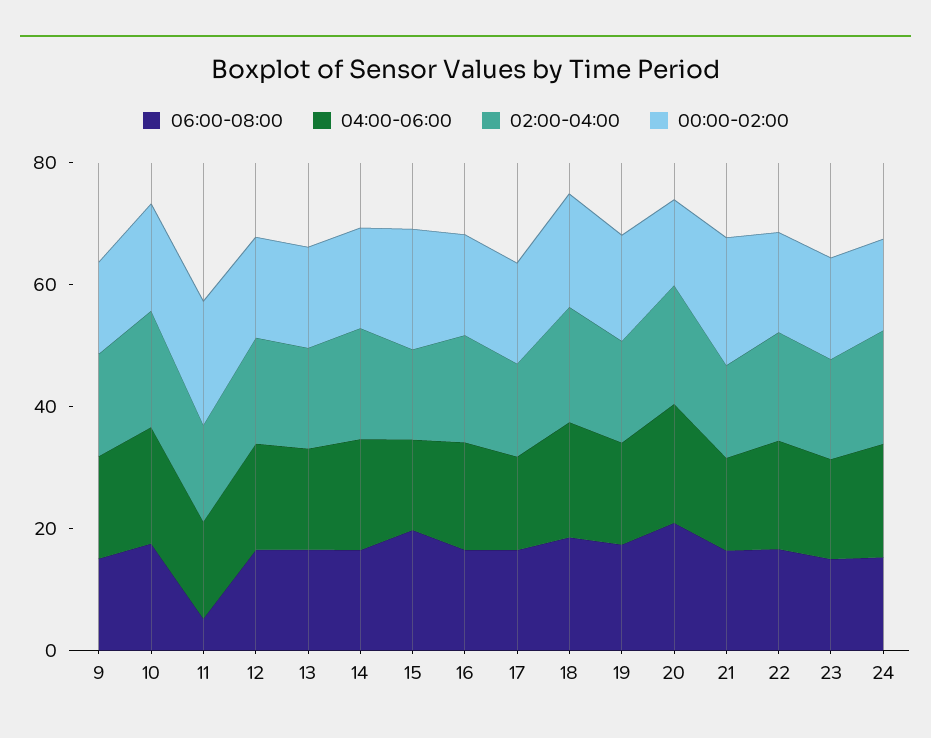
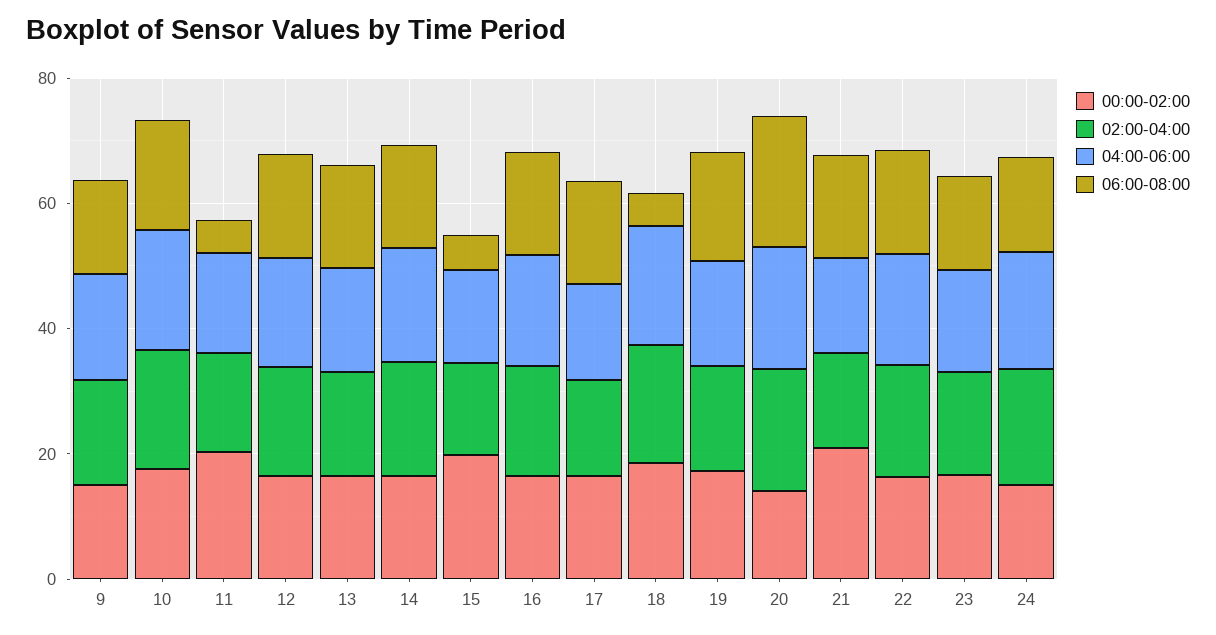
06:00-08:00, 15: 20 -> 5
06:00-08:00, 18: 20 -> 5

